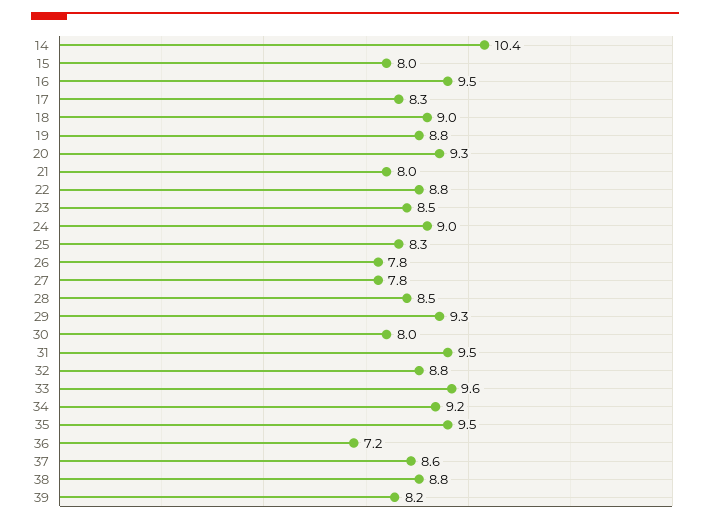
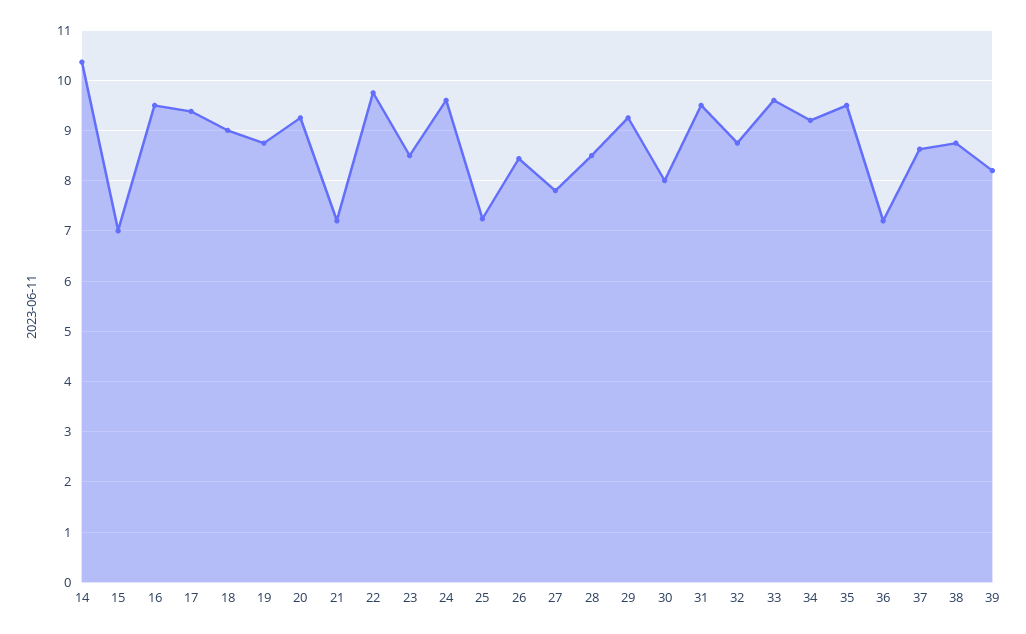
15: 8 -> 7
17: 8.3 -> 9.4
21: 8 -> 7.2
22: 8.8 -> 9.8
24: 9 -> 9.6
25: 8.3 -> 7.2
26: 7.8 -> 8.4

